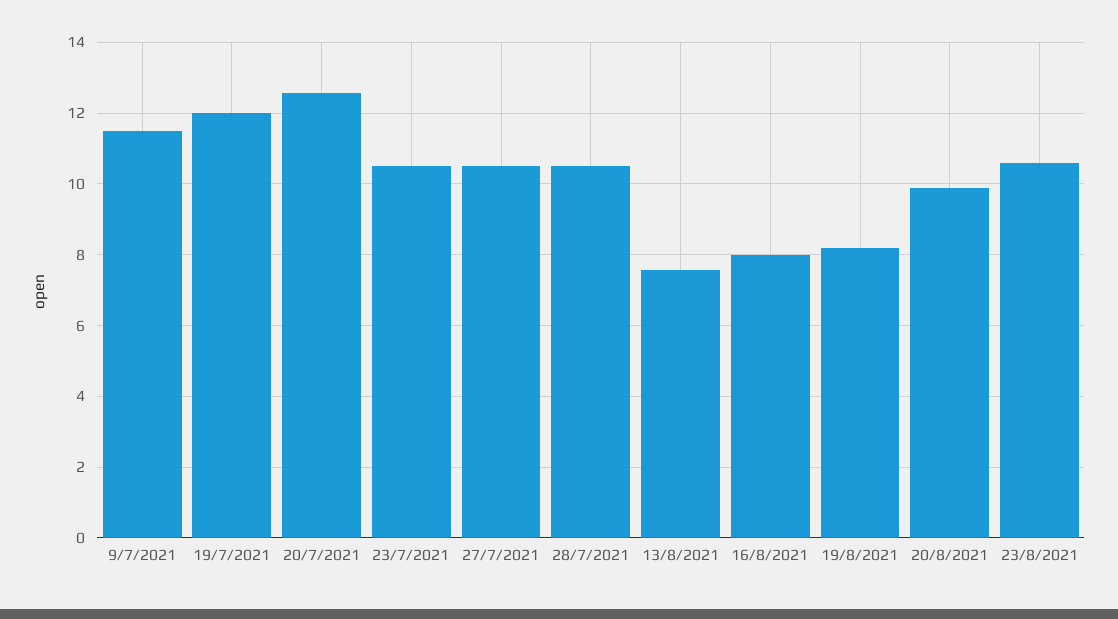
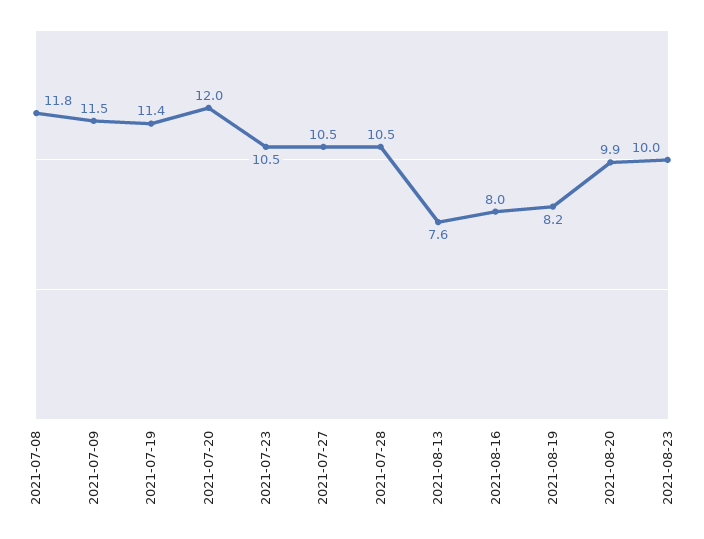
19/7/2021: 12 -> 11.4
20/7/2021: 12.6 -> 12
23/8/2021: 10.6 -> 10
2021-07-08: none -> 11.8

